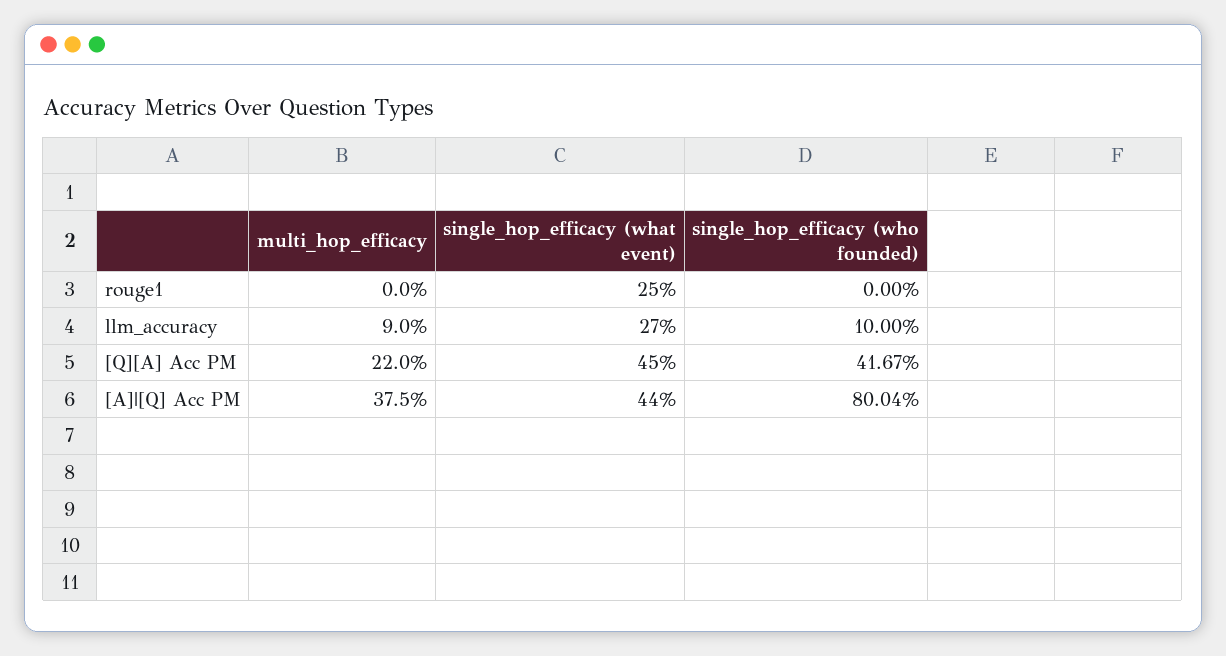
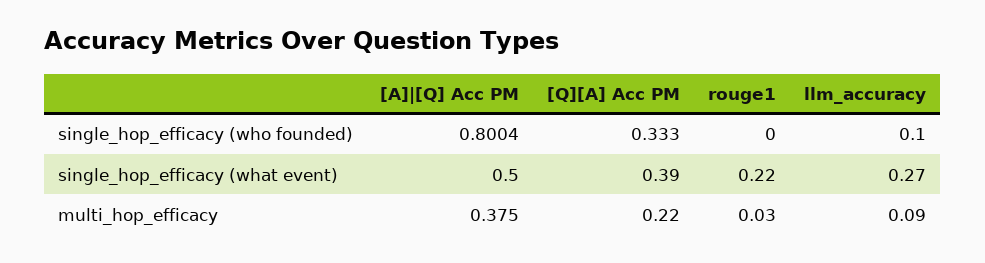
multi_hop_efficacy, rouge1: 0 -> 0.03
single_hop_efficacy (what event), rouge1: 0.25 -> 0.22
single_hop_efficacy (what event), [Q][A] Acc PM: 0.45 -> 0.39
single_hop_efficacy (who founded), [Q][A] Acc PM: 0.4167 -> 0.333
single_hop_efficacy (what event), [A]|[Q] Acc PM: 0.44 -> 0.5

